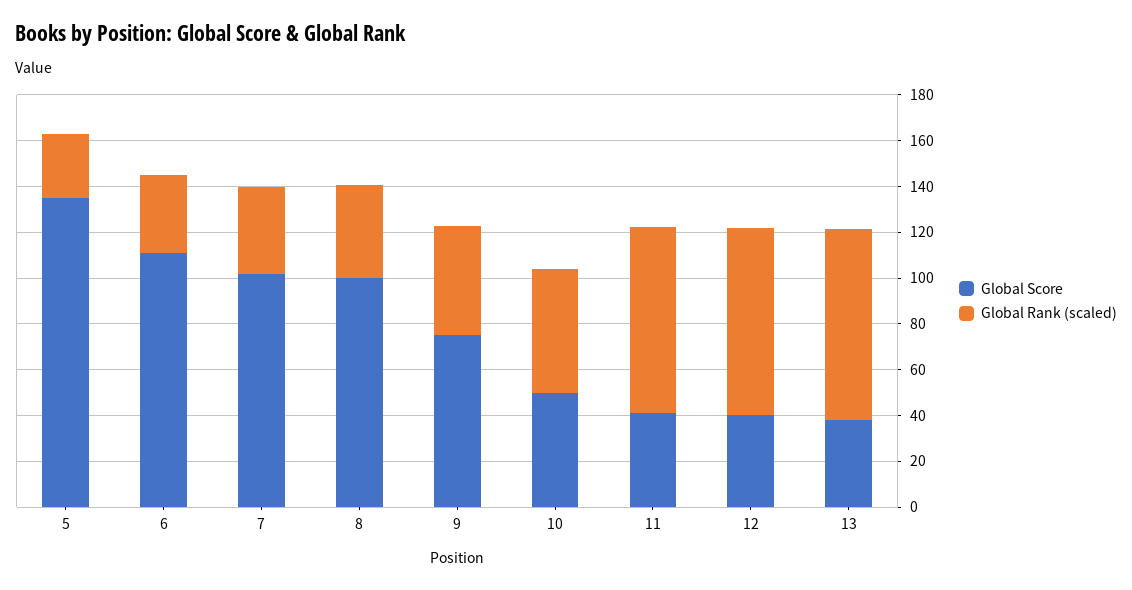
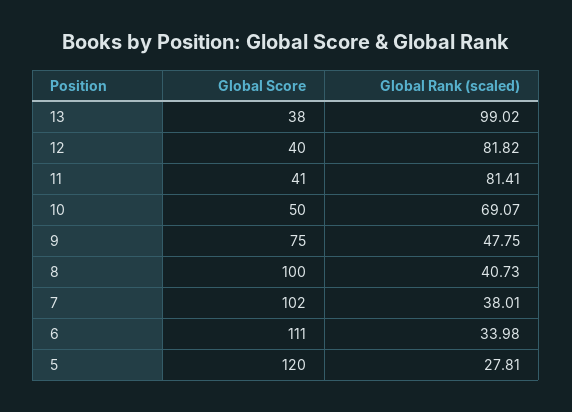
Global Score, 5: 135 -> 120
Global Rank (scaled), 10: 55 -> 69.07
Global Rank (scaled), 13: 85 -> 99.02

